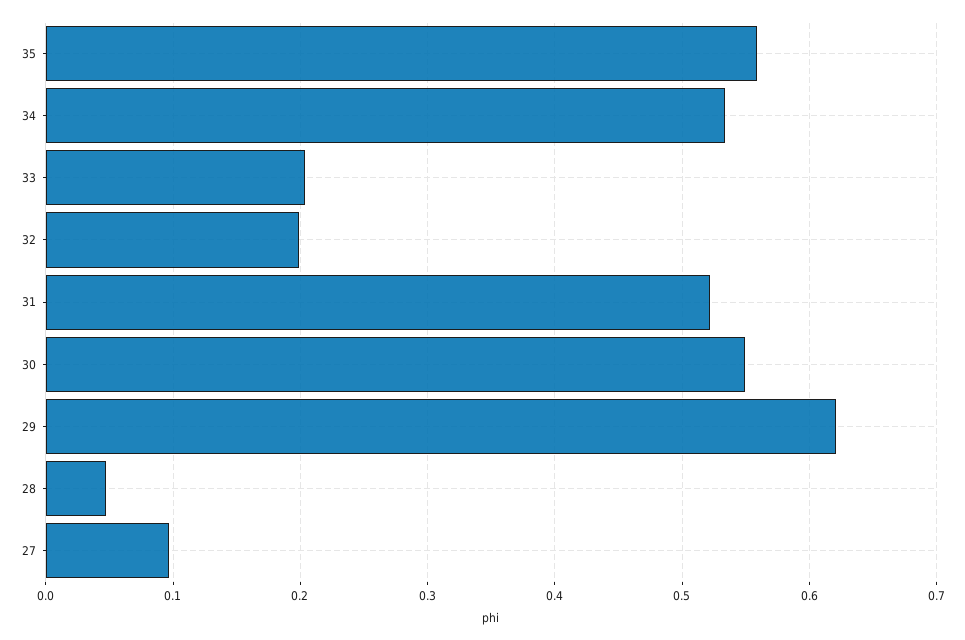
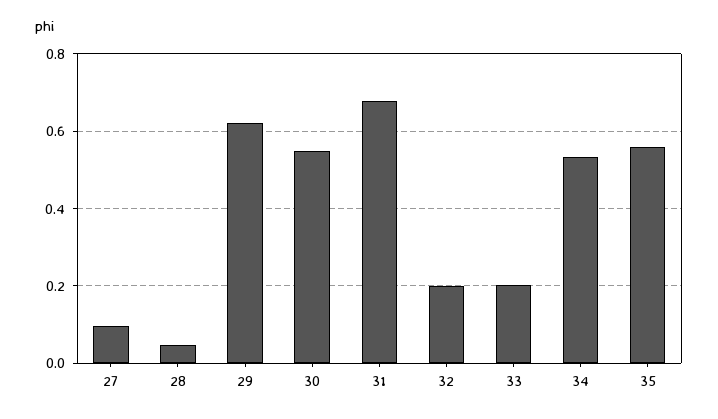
31: 0.52 -> 0.68

